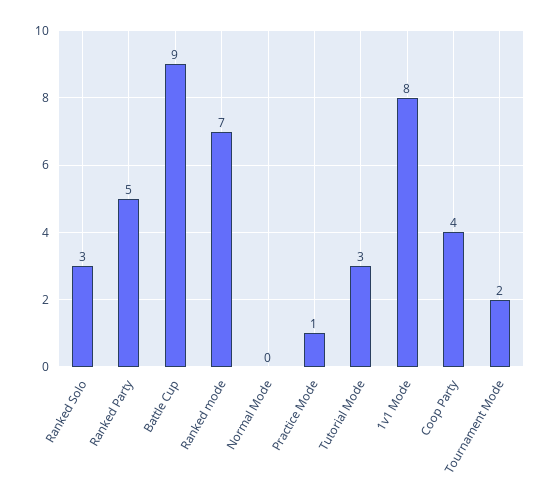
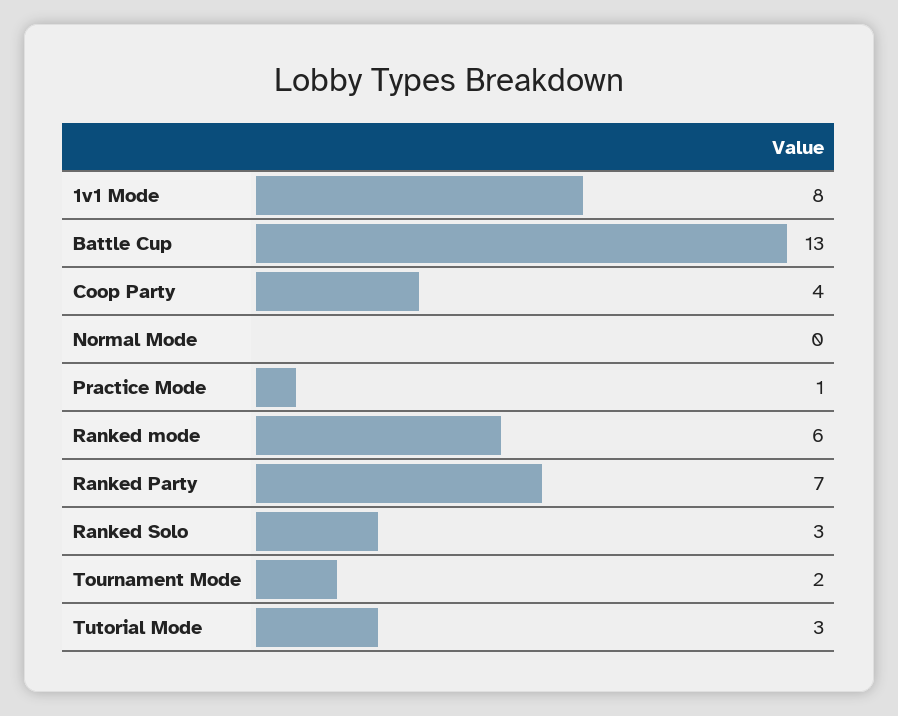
Ranked Party: 5 -> 7
Battle Cup: 9 -> 13
Ranked mode: 7 -> 6

